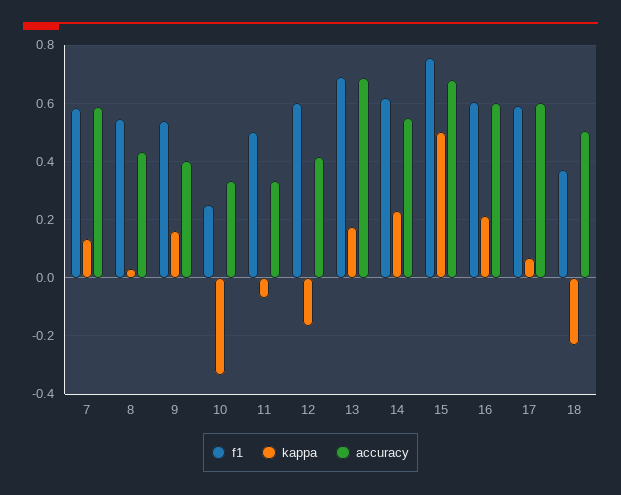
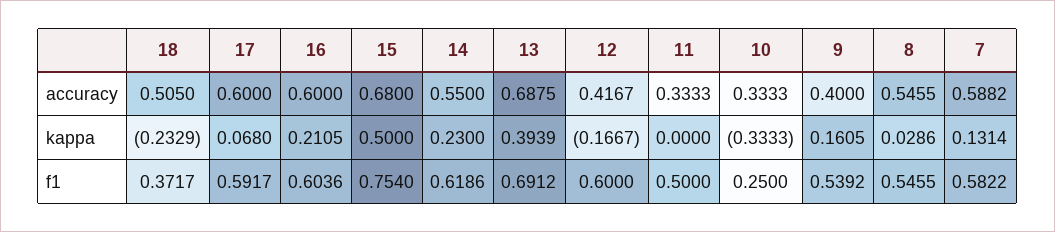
accuracy, 8: 0.425 -> 0.5455
kappa, 11: -0.075 -> 0
kappa, 13: 0.175 -> 0.3939

